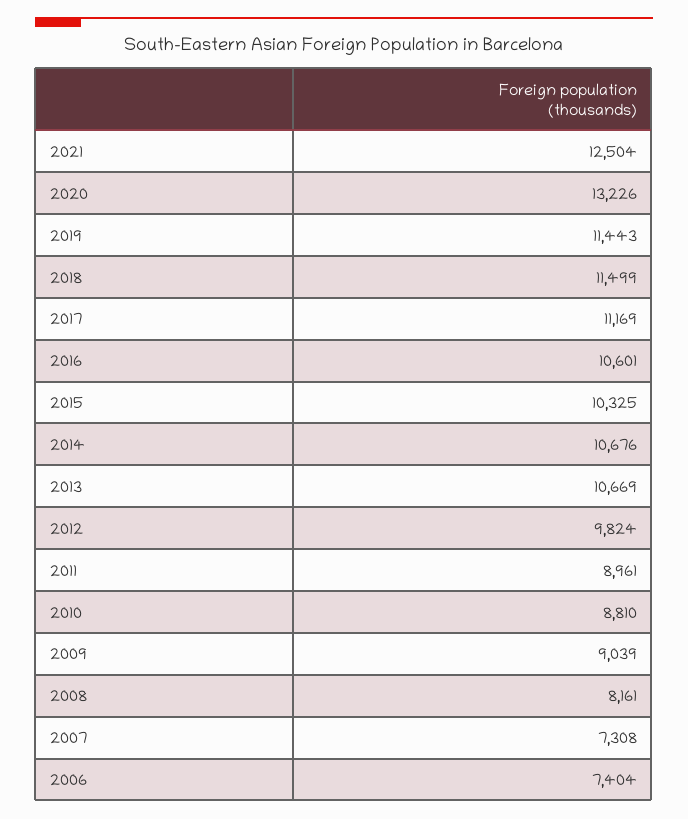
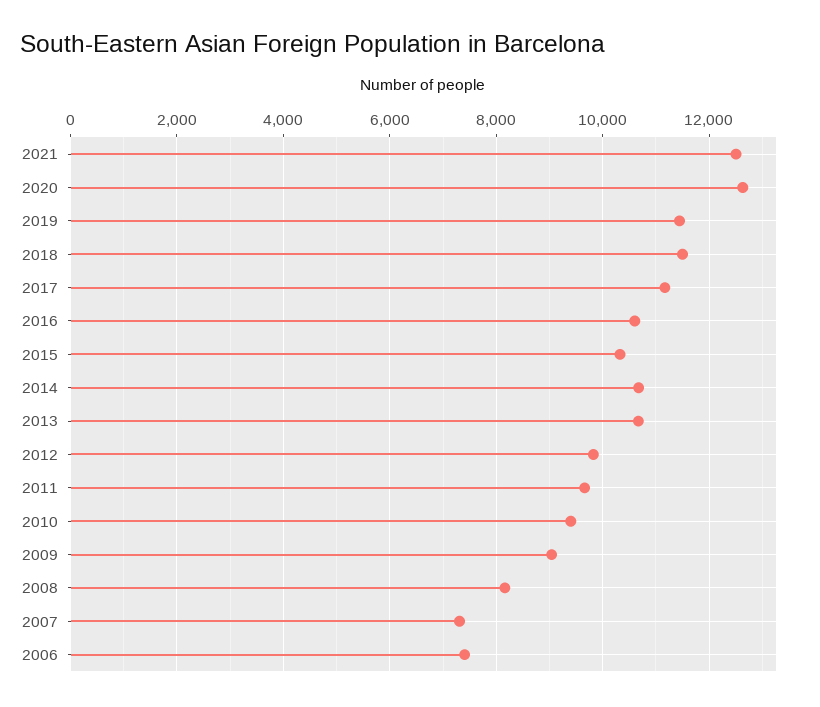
2020: 13226 -> 12600
2011: 8961 -> 9600
2010: 8810 -> 9400

